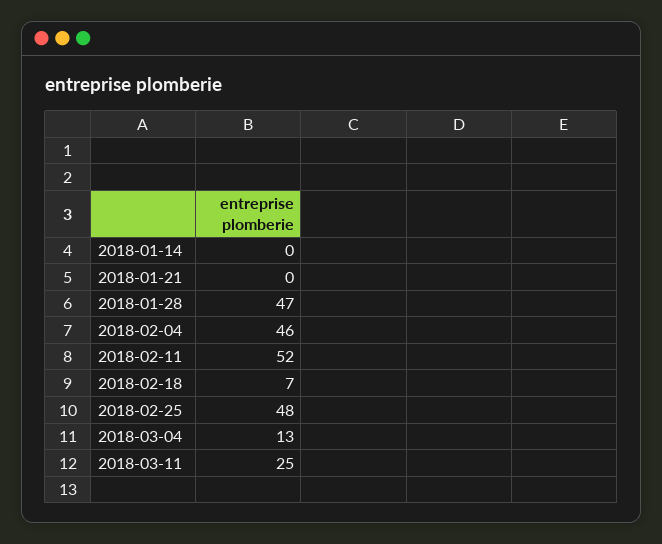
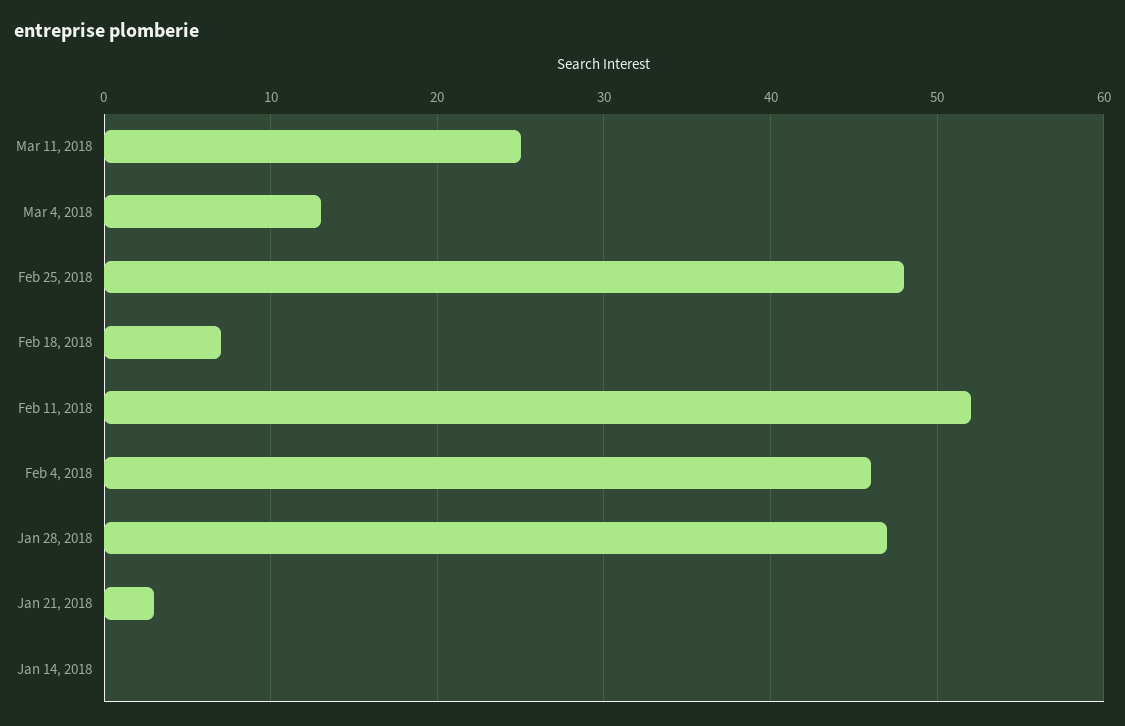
2018-01-21: 0 -> 3

